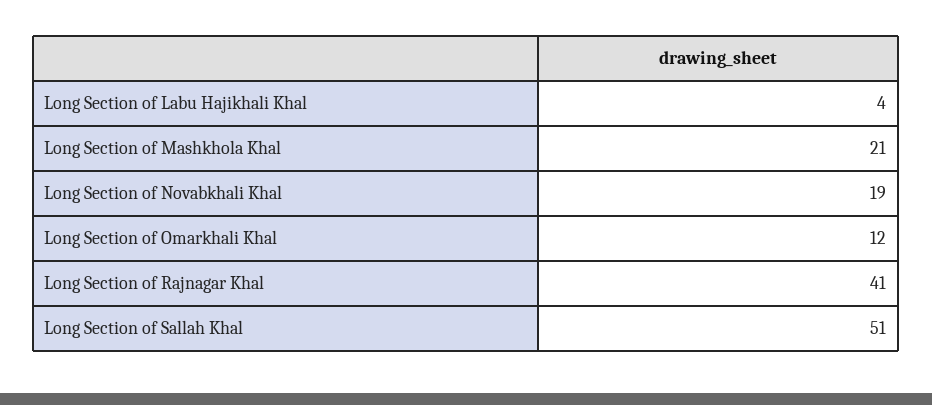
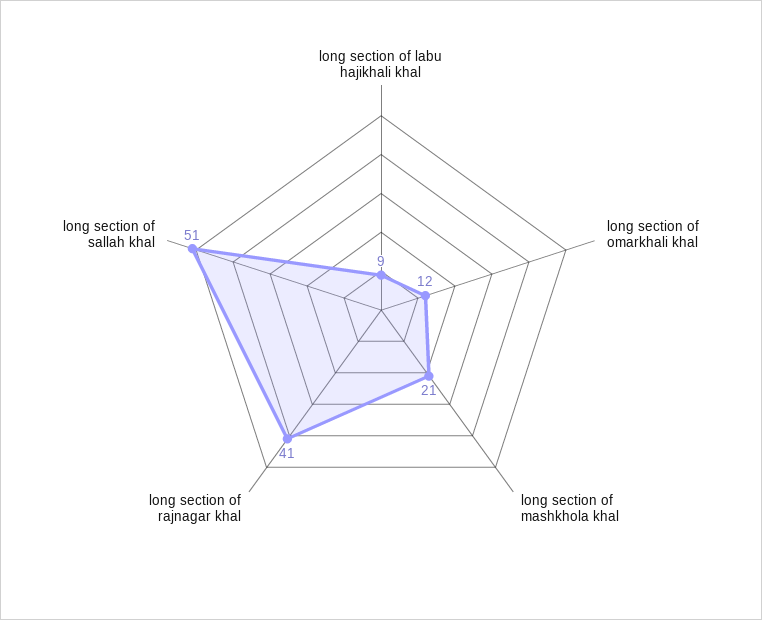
Long Section of Labu Hajikhali Khal: 4 -> 9
Long Section of Novabkhali Khal: 19 -> none

